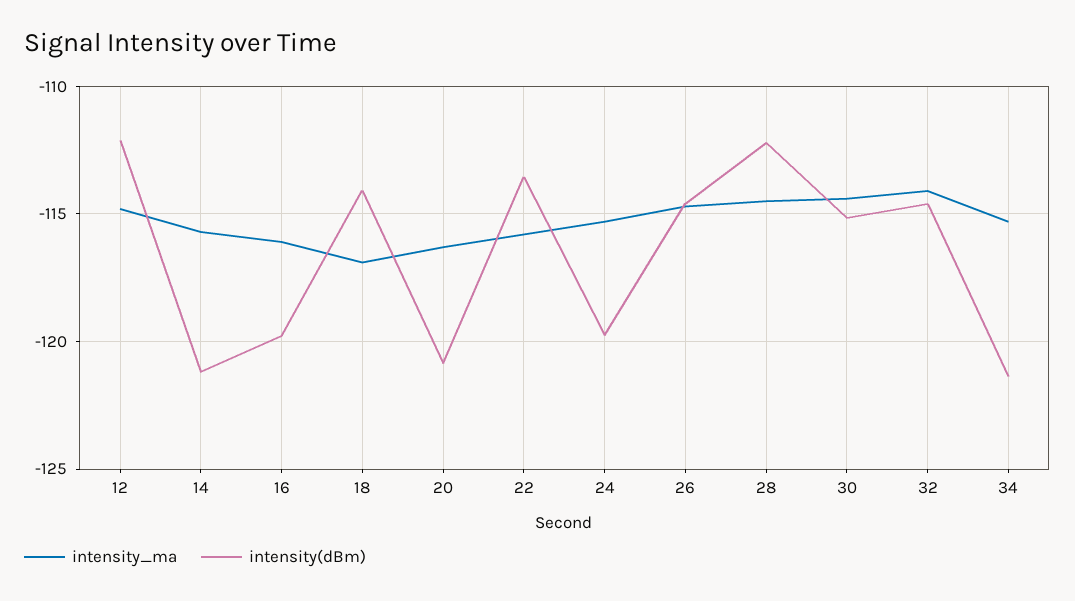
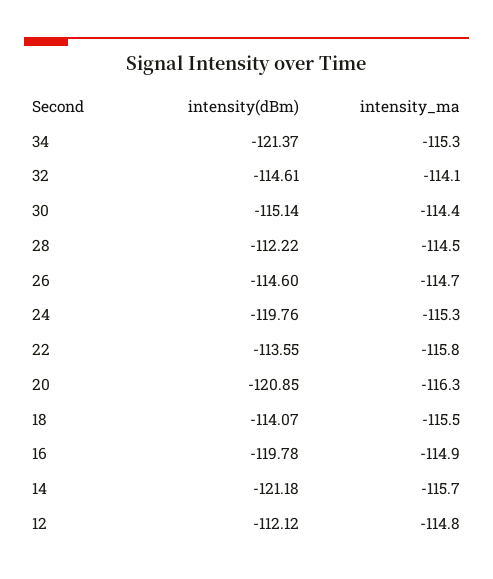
intensity_ma, 16: -116 -> -114.9
intensity_ma, 18: -117 -> -115.5

